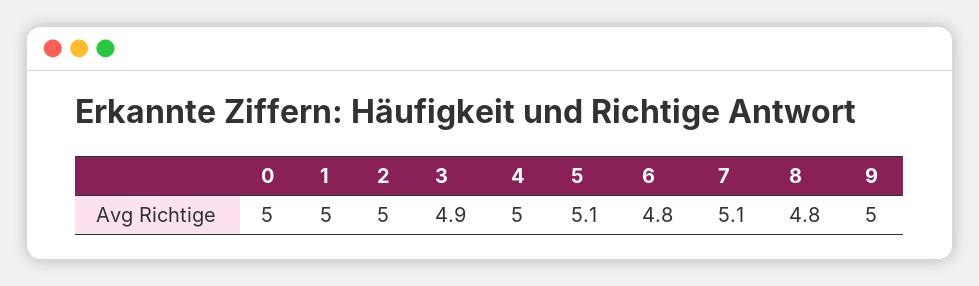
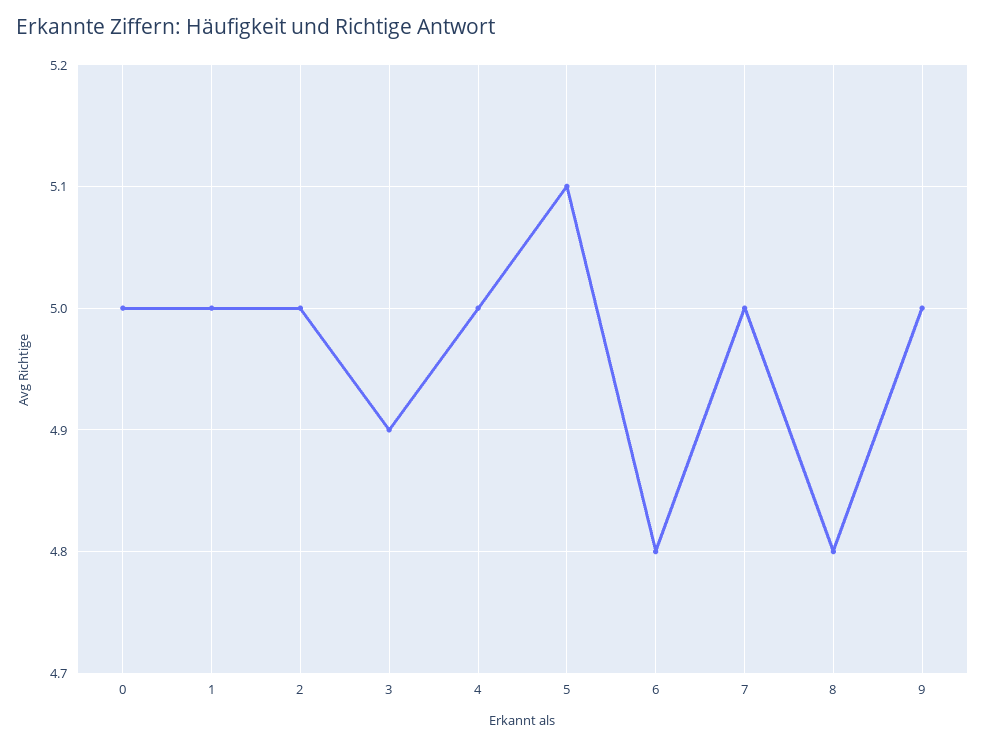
7: 5.1 -> 5

